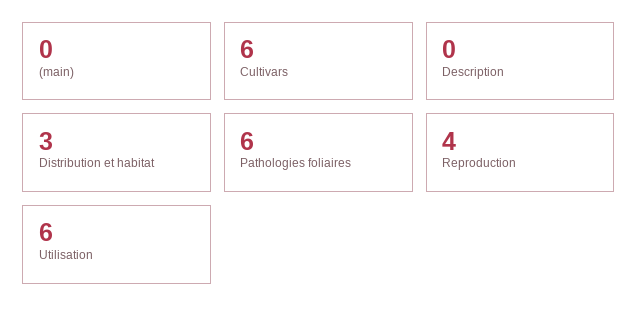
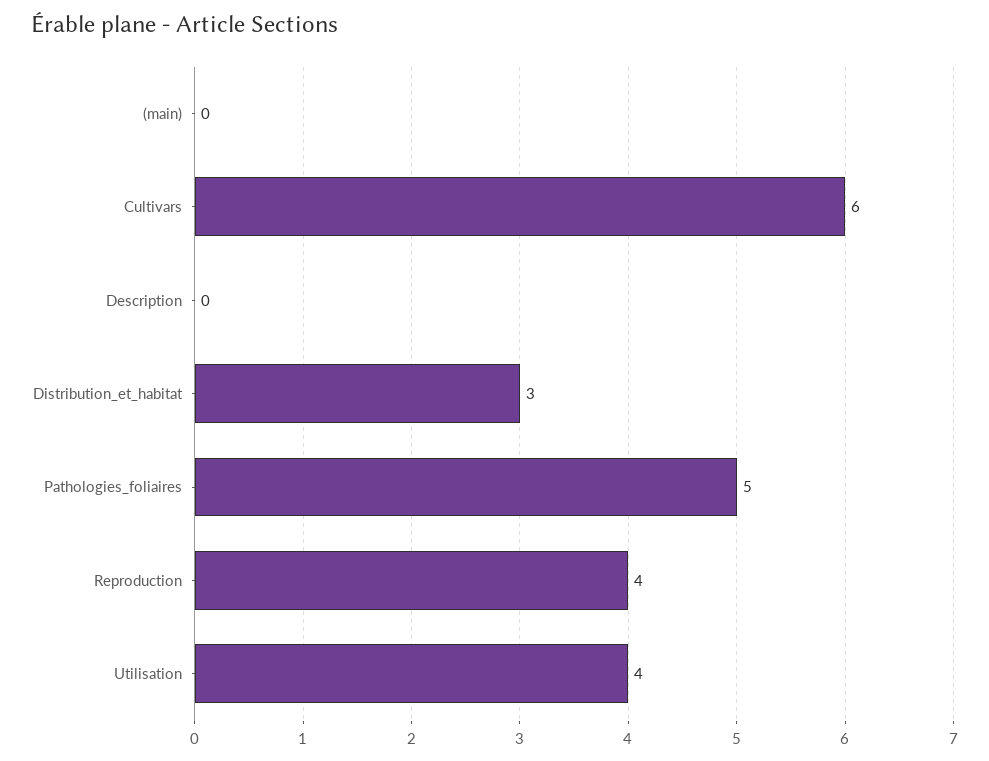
Pathologies foliaires: 6 -> 5
Utilisation: 6 -> 4

